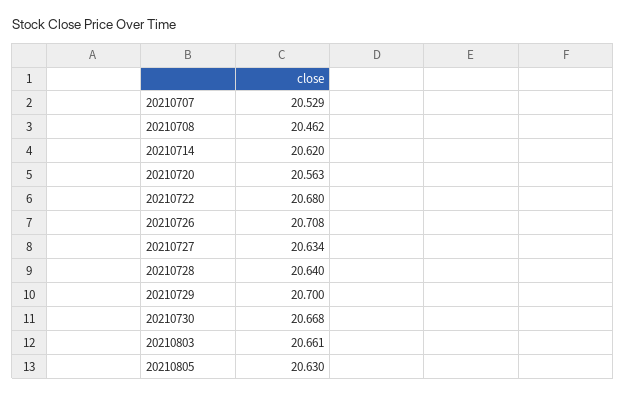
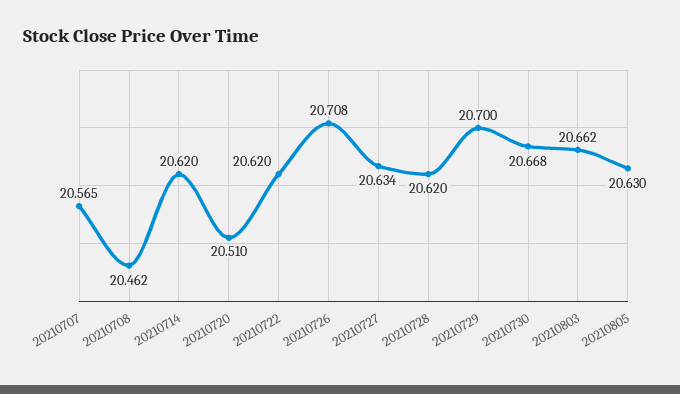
20210707: 20.529 -> 20.565
20210720: 20.563 -> 20.51
20210722: 20.68 -> 20.62
20210728: 20.64 -> 20.62
20210803: 20.661 -> 20.662

